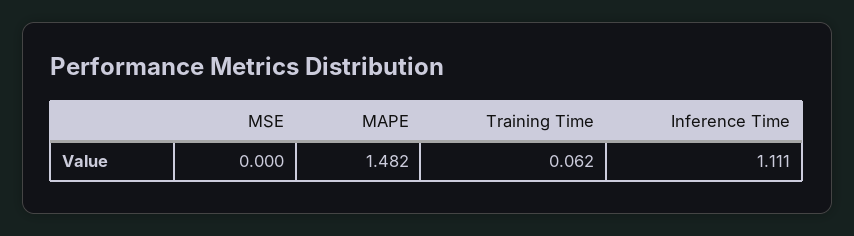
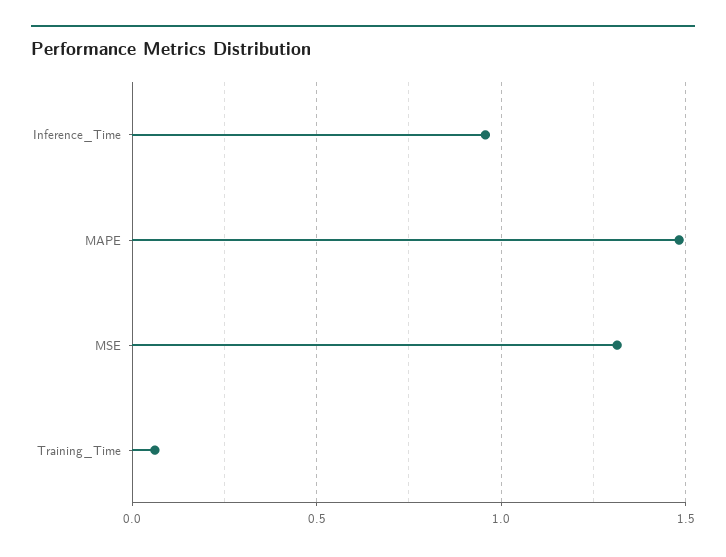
MSE: 0 -> 1.3
Inference Time: 1.111 -> 0.95

